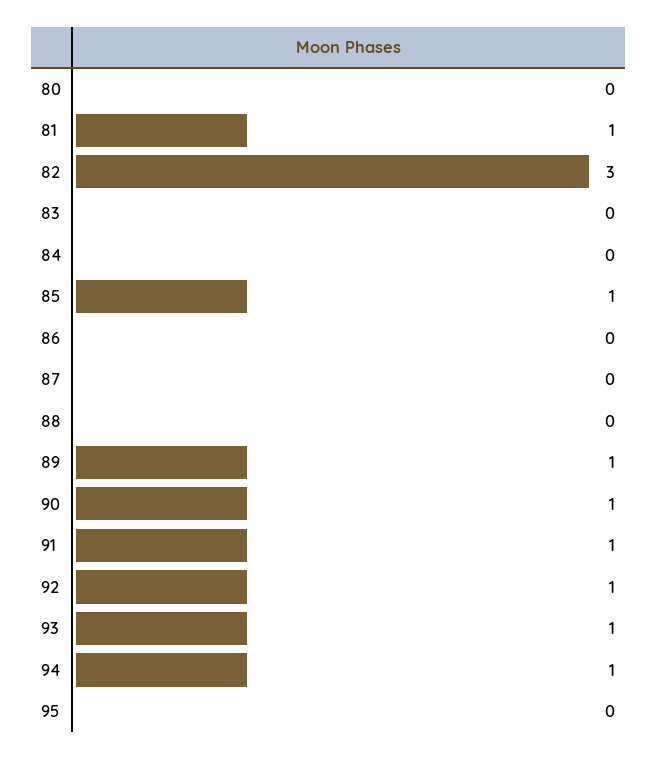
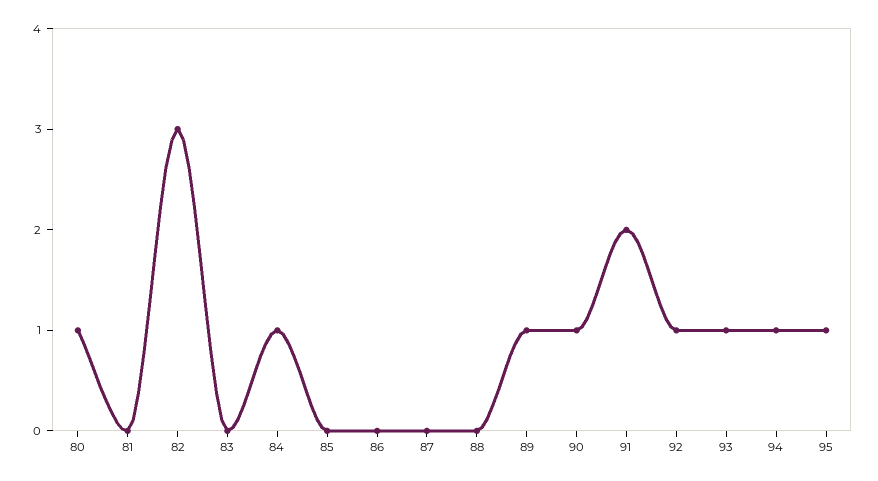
80: 0 -> 1
81: 1 -> 0
84: 0 -> 1
85: 1 -> 0
91: 1 -> 2
95: 0 -> 1

